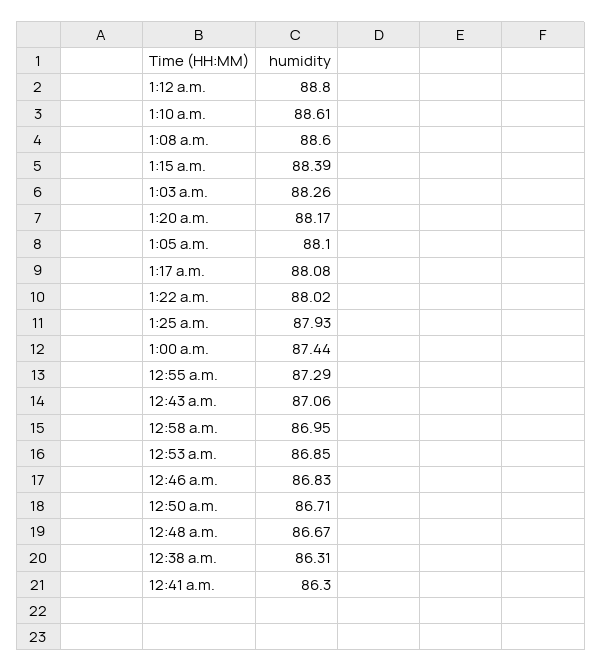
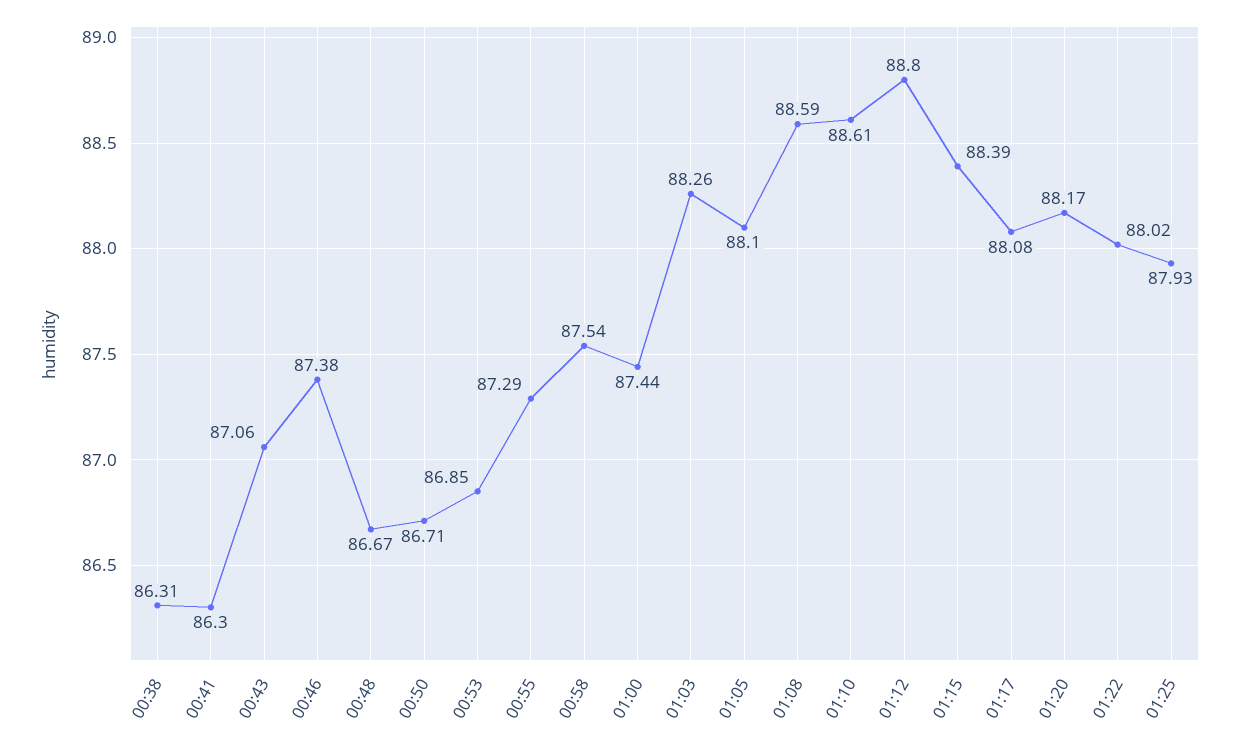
1:08 a.m.: 88.6 -> 88.59
12:58 a.m.: 86.95 -> 87.54
12:46 a.m.: 86.83 -> 87.38

